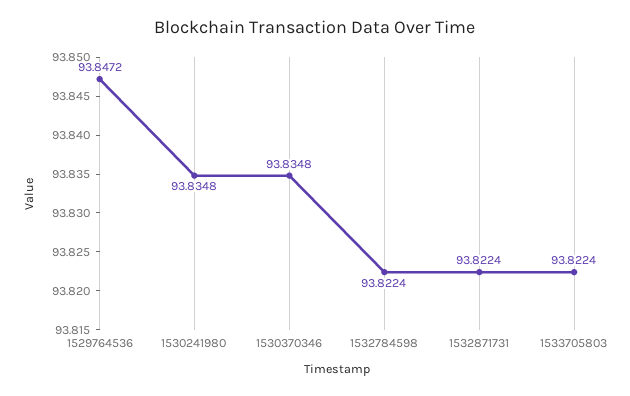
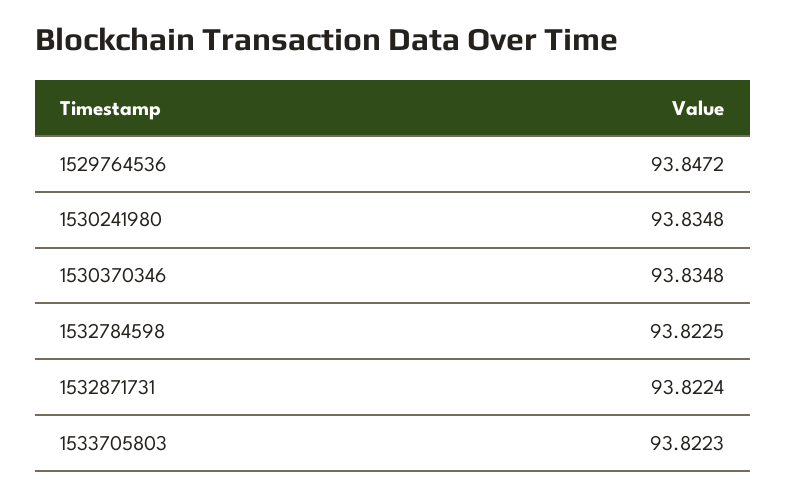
1532784598: 93.8224 -> 93.8225
1533705803: 93.8224 -> 93.8223

